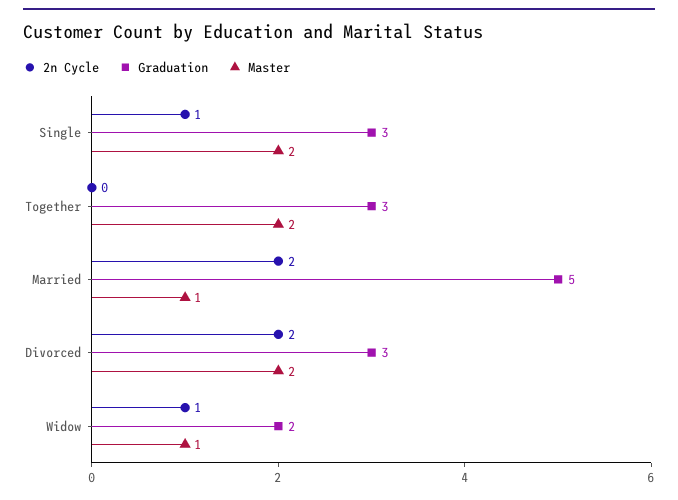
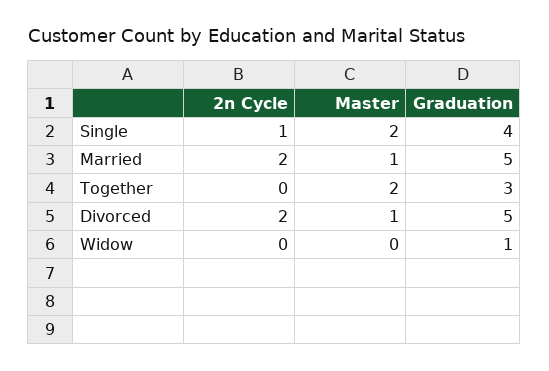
Graduation, Single: 3 -> 4
Graduation, Divorced: 3 -> 5
Master, Divorced: 2 -> 1
2n Cycle, Widow: 1 -> 0
Graduation, Widow: 2 -> 1
Master, Widow: 1 -> 0

